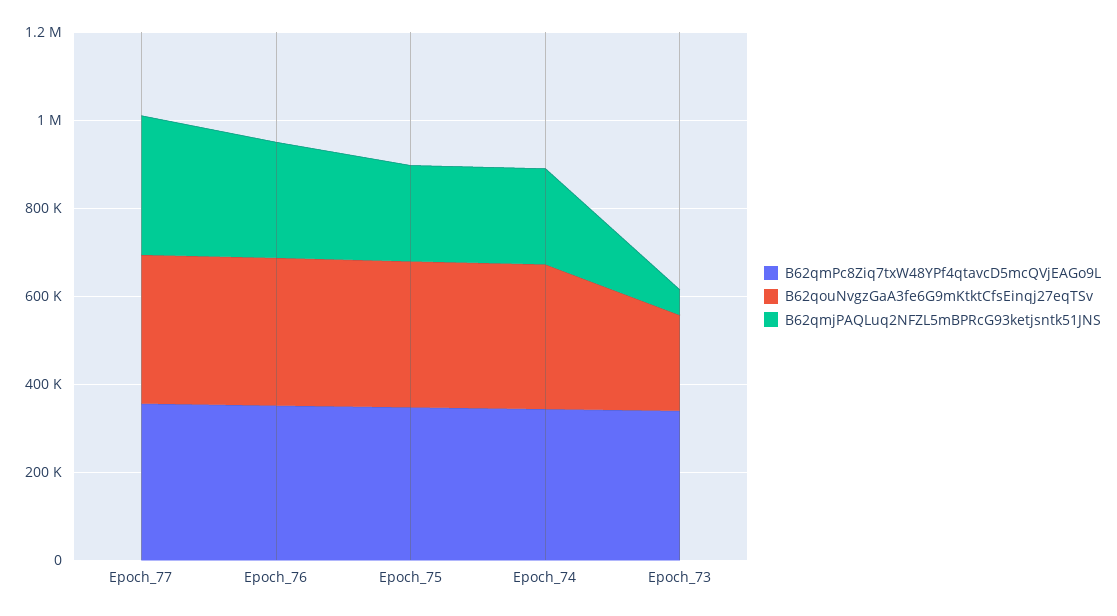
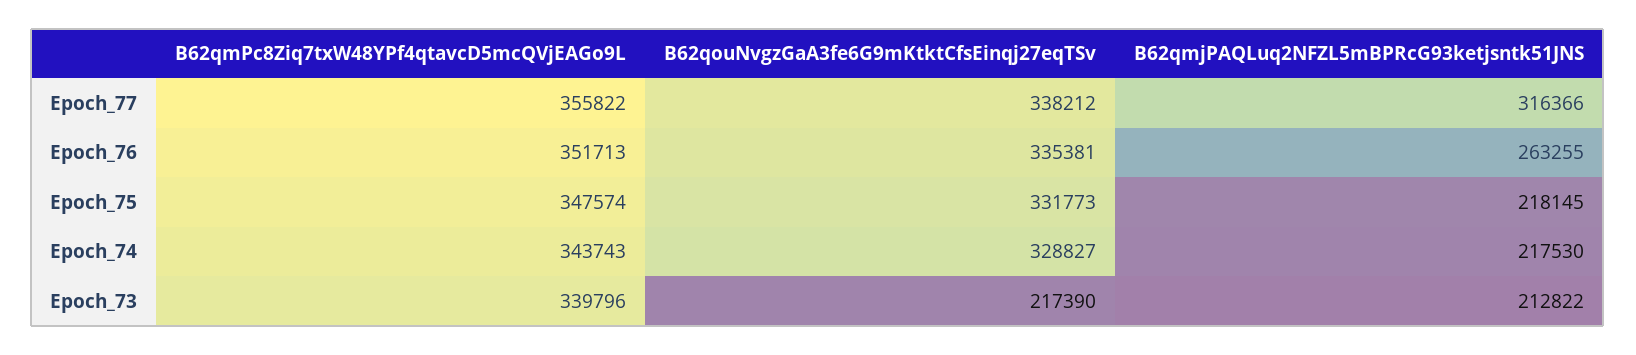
B62qmjPAQLuq2NFZL5mBPRcG93ketjsntk51JNS, Epoch_73: 50000 -> 212822

